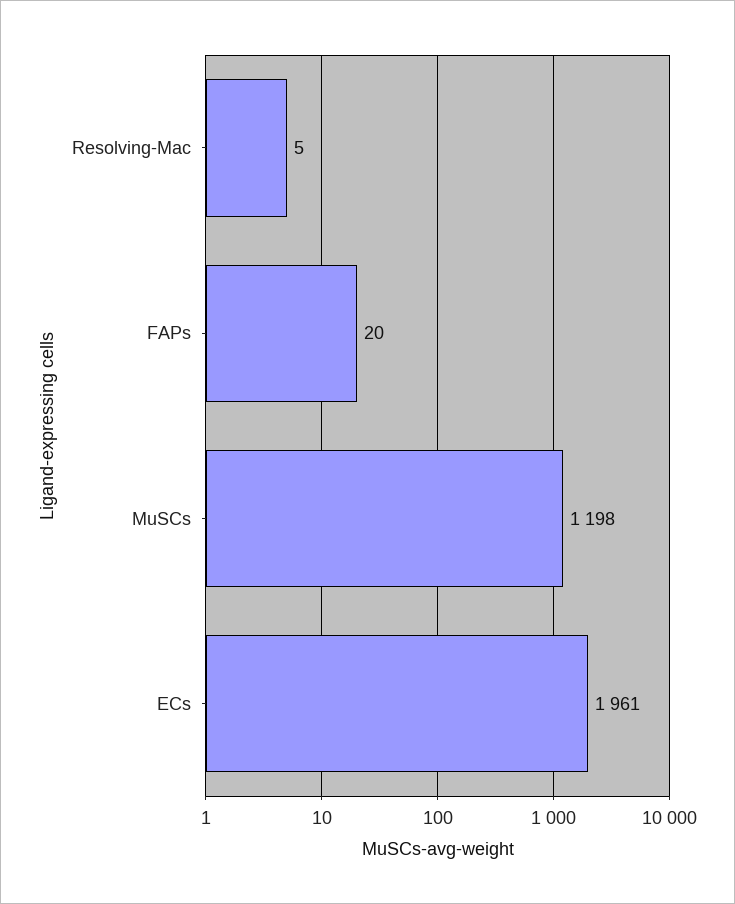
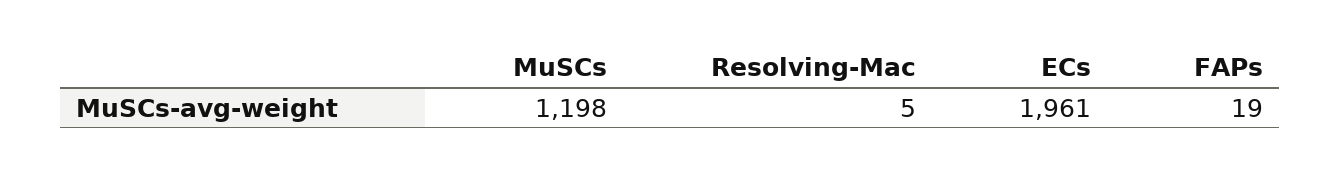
FAPs: 20 -> 19

